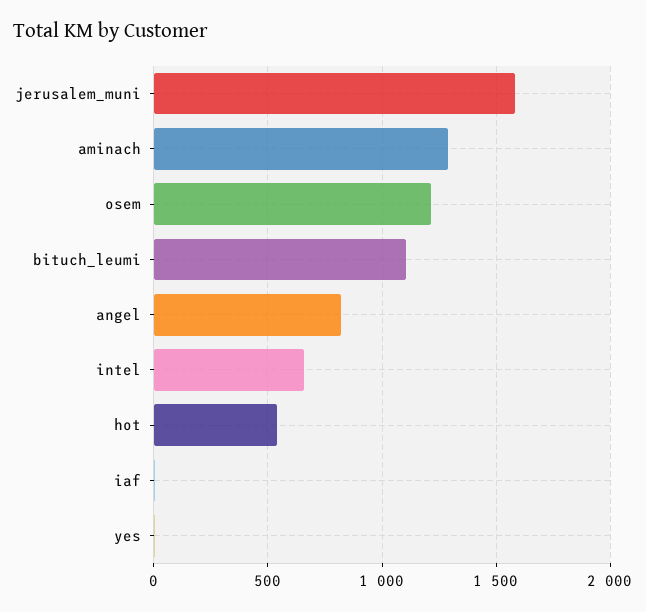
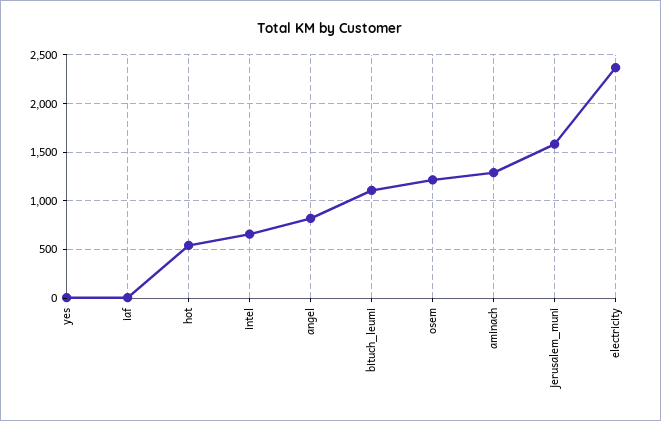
electricity: none -> 2400

